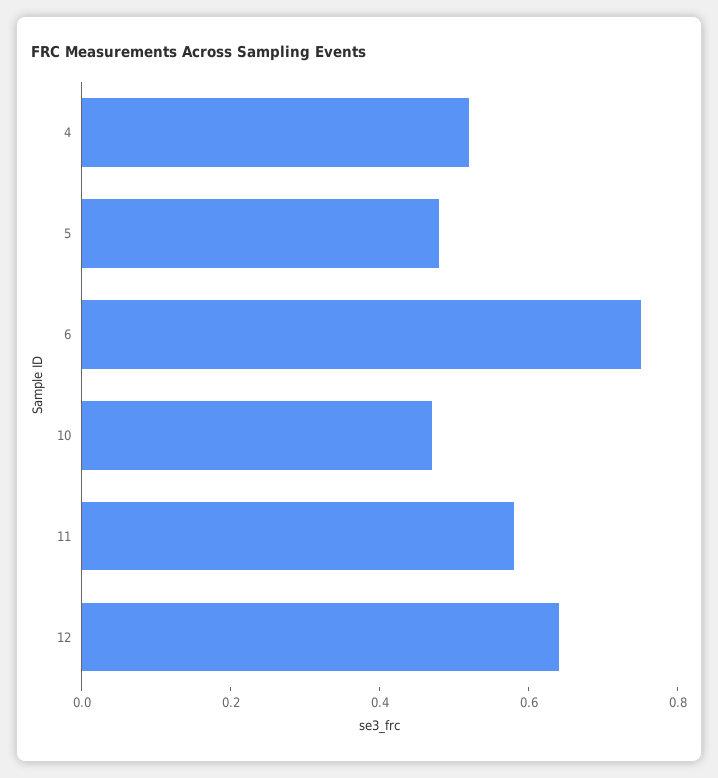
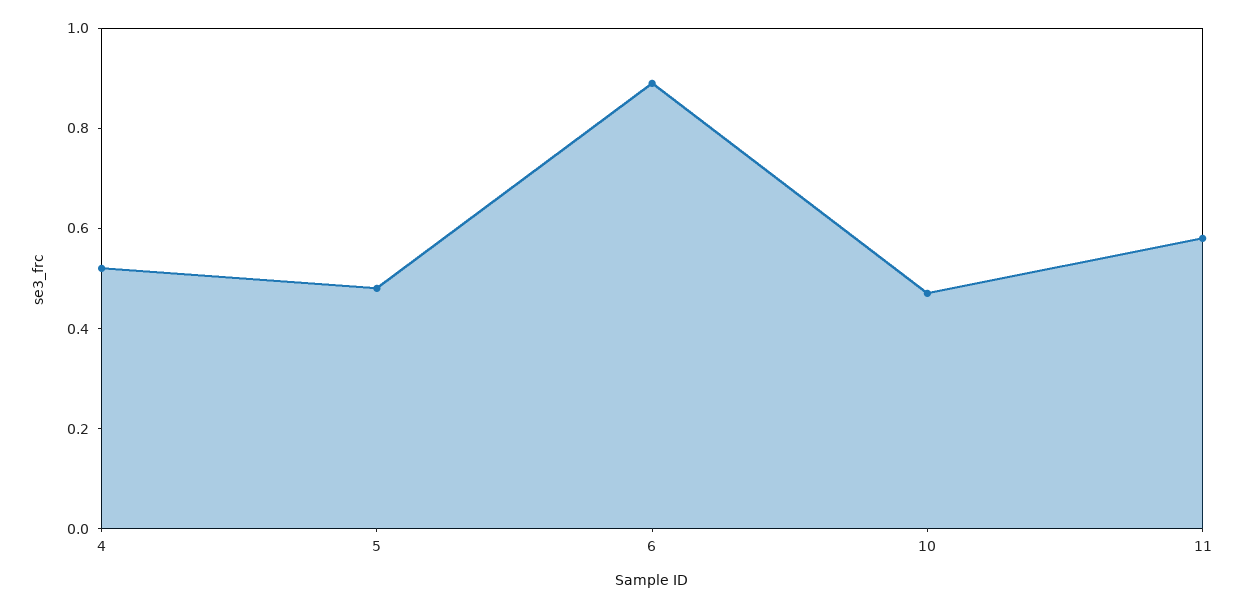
6: 0.75 -> 0.9
12: 0.65 -> none

